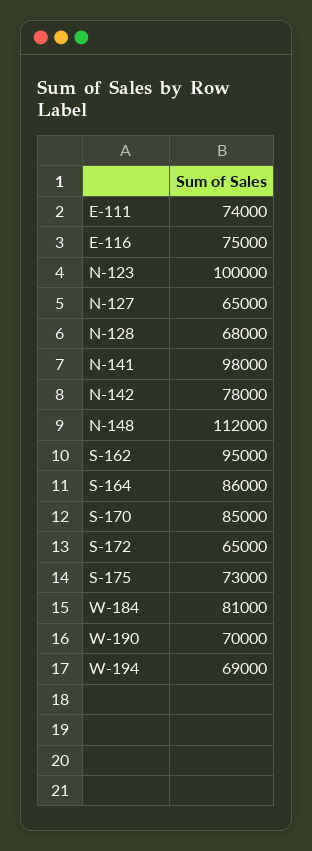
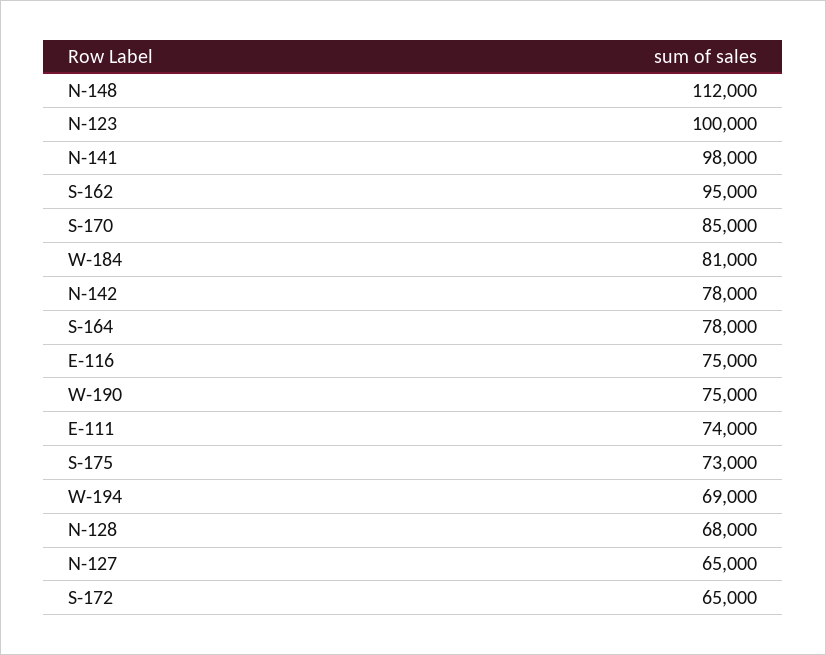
S-164: 86000 -> 78000
W-190: 70000 -> 75000

